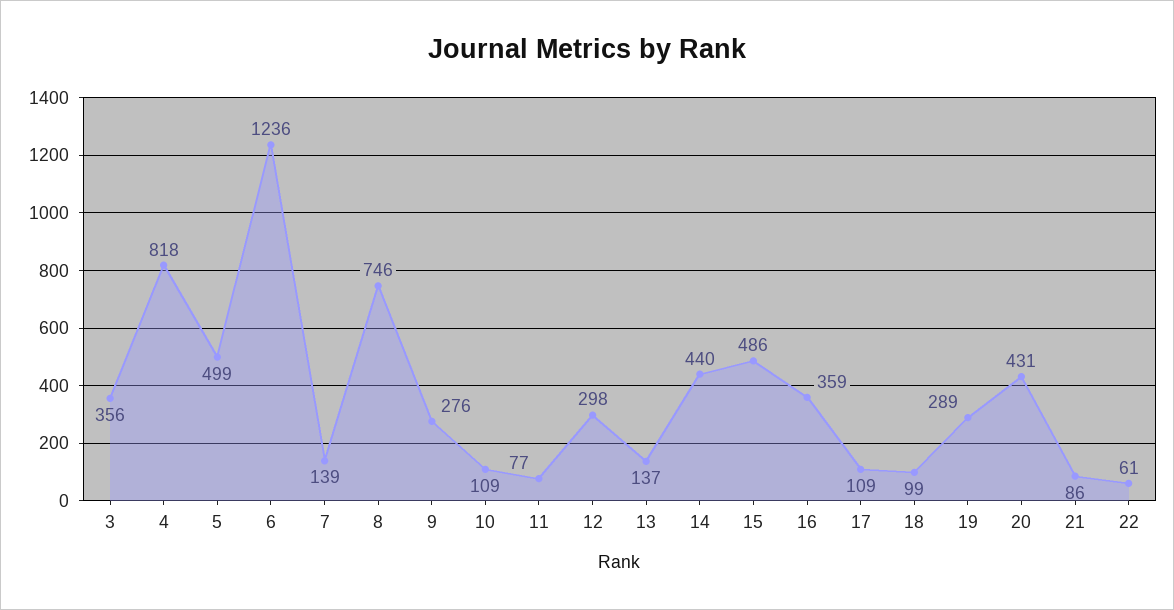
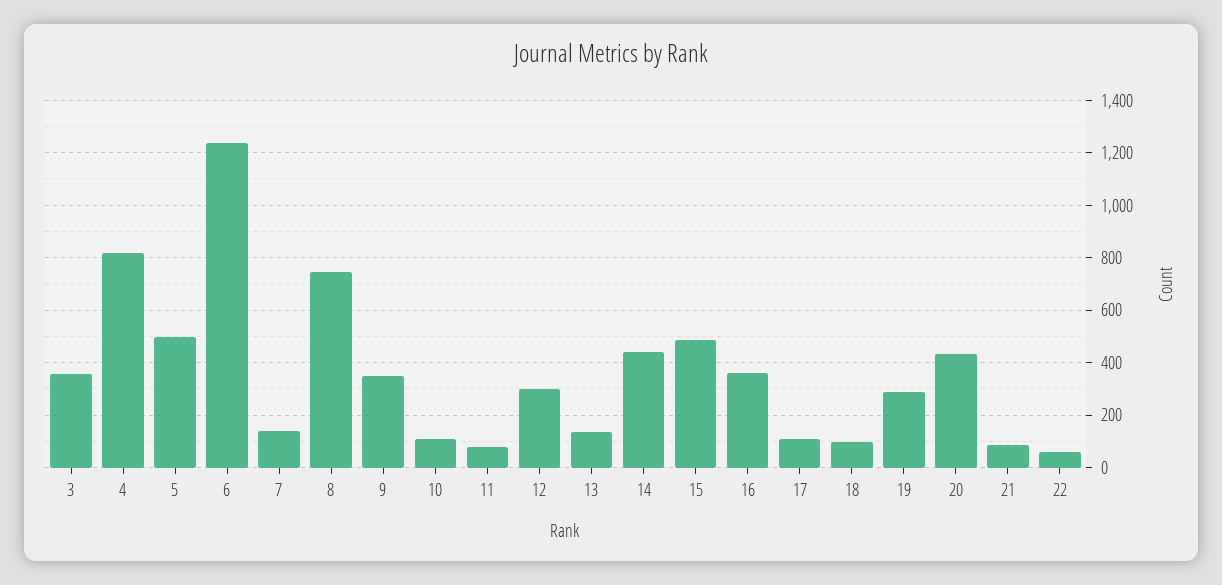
9: 276 -> 350

